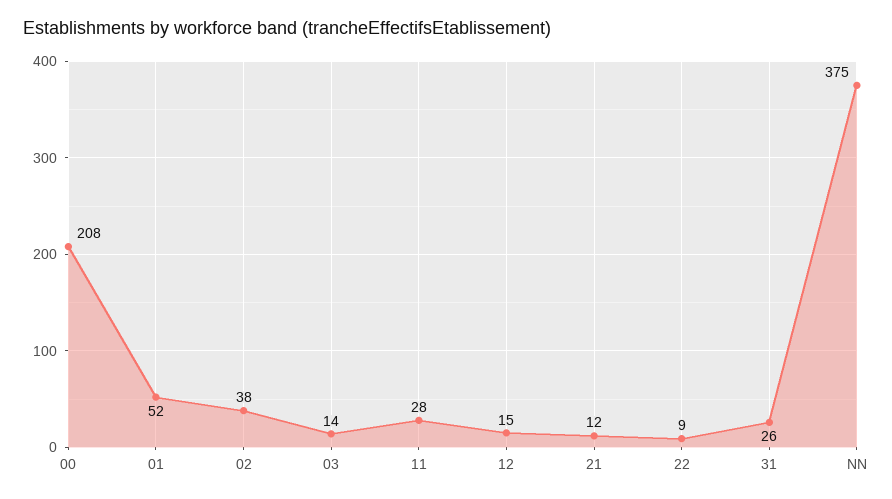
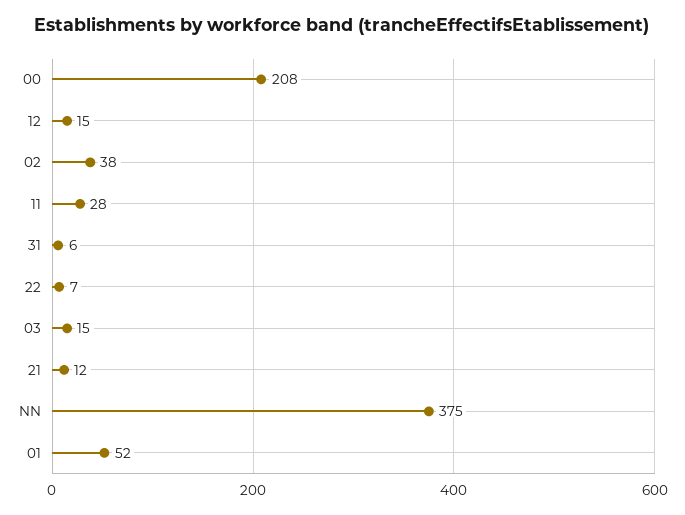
03: 14 -> 15
22: 9 -> 7
31: 26 -> 6

